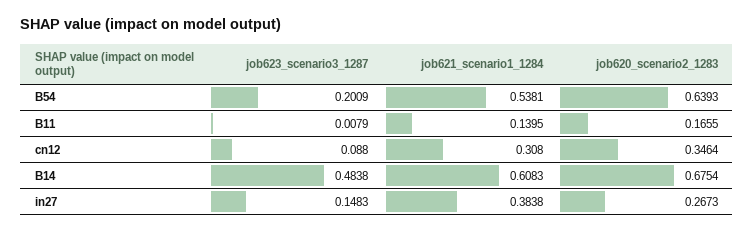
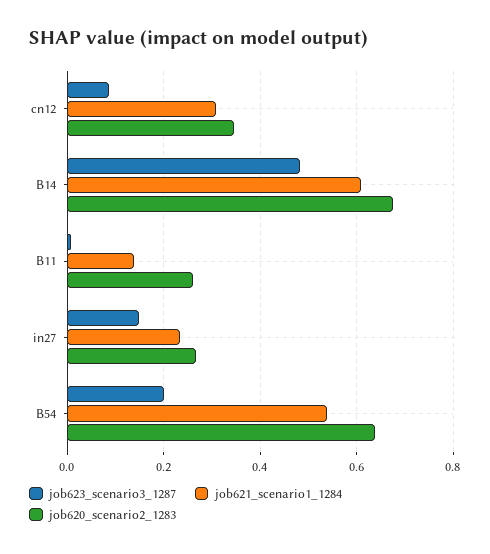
job620_scenario2_1283, B11: 0.1655 -> 0.26
job621_scenario1_1284, in27: 0.3838 -> 0.24

